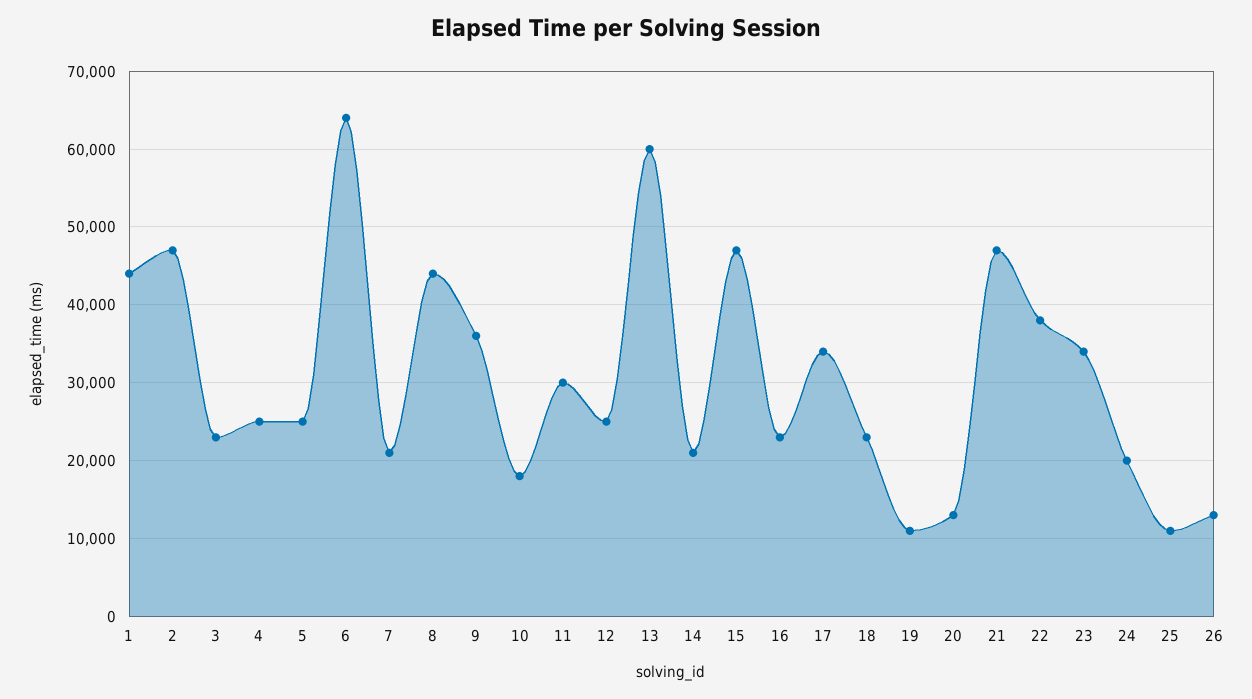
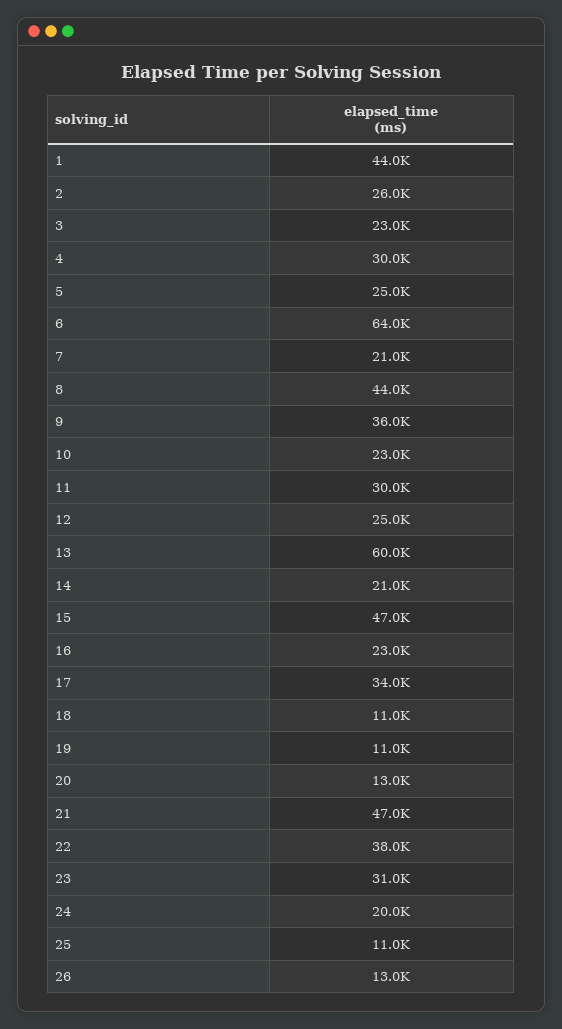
2: 47000 -> 26000
4: 25000 -> 30000
10: 18000 -> 23000
18: 23000 -> 11000
23: 34000 -> 31000

